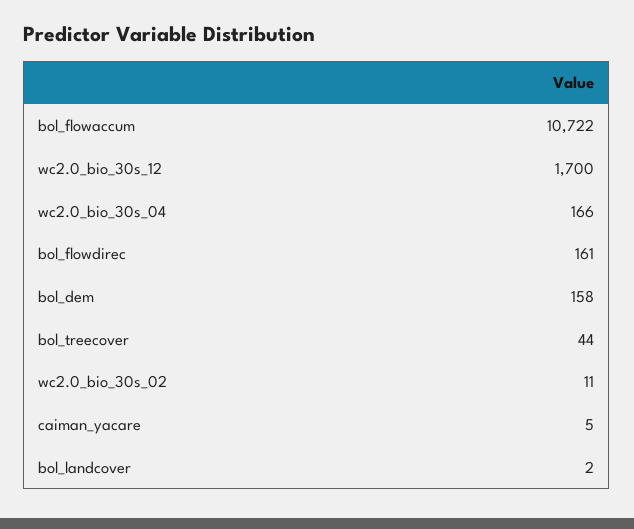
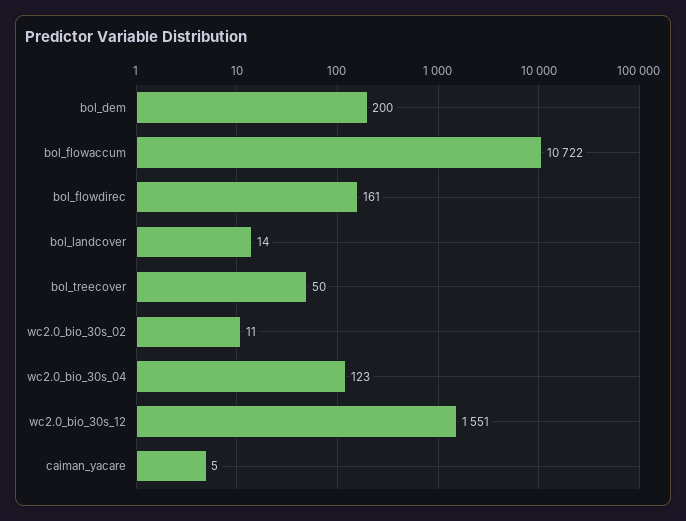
wc2.0_bio_30s_12: 1700 -> 1551
wc2.0_bio_30s_04: 166 -> 123
bol_dem: 158 -> 200
bol_treecover: 44 -> 50
bol_landcover: 2 -> 14

